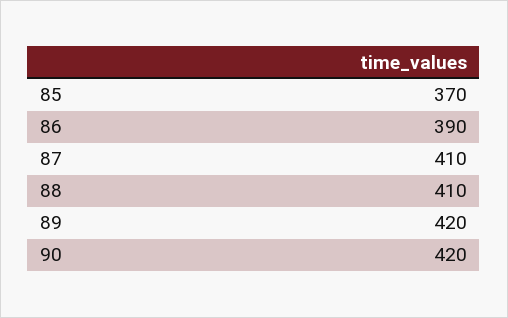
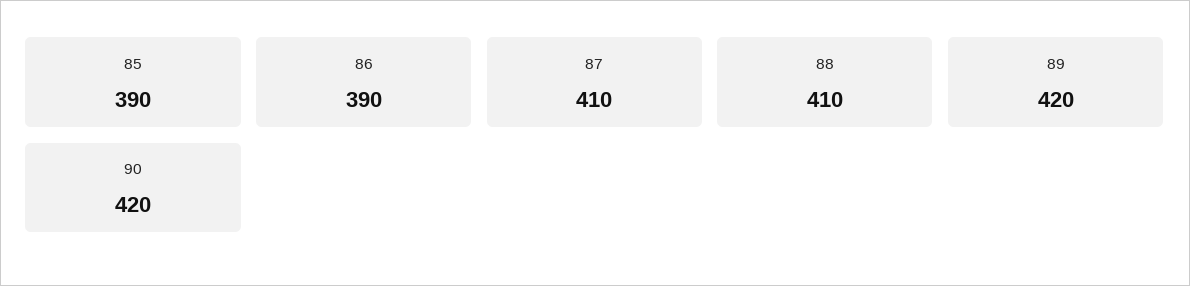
85: 370 -> 390

